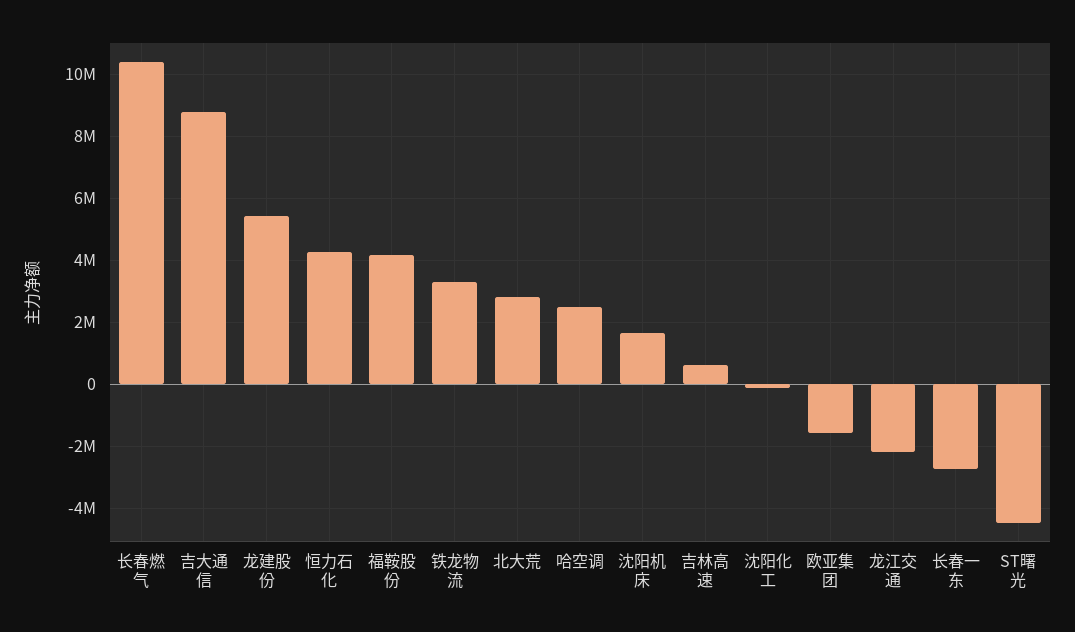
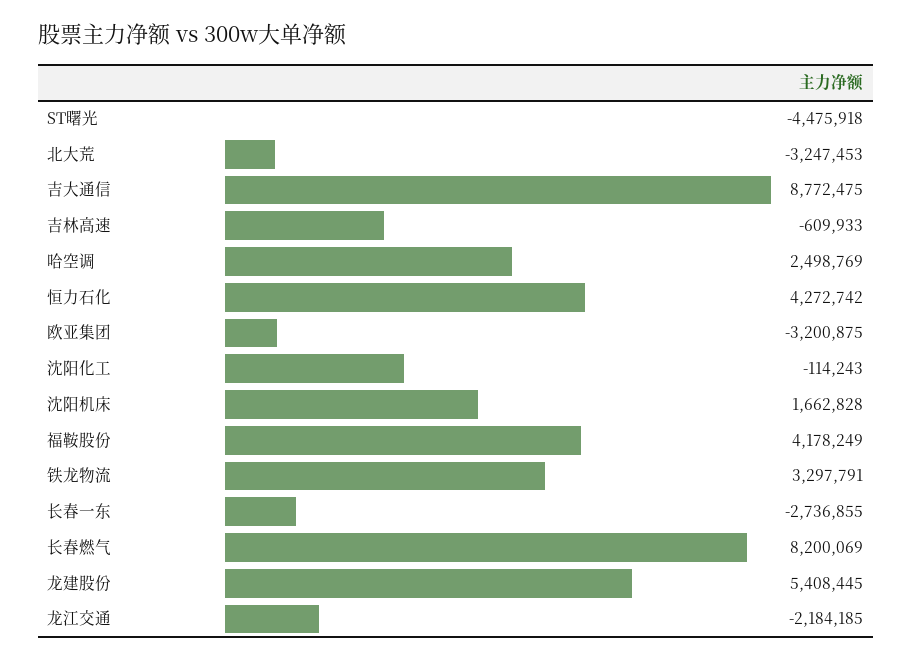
长春燃气: 10400000 -> 8200069
北大荒: 2800000 -> -3247453
吉林高速: 600000 -> -609933
欧亚集团: -1600000 -> -3200875

